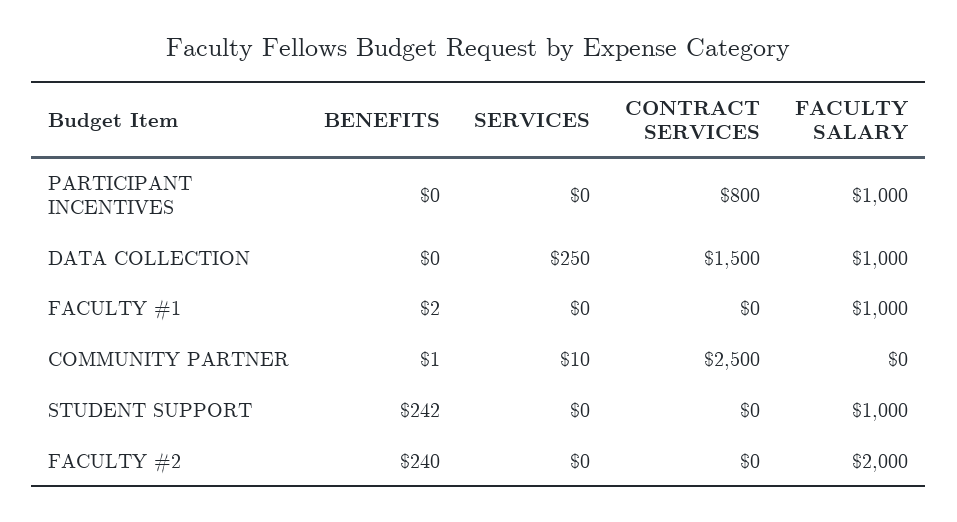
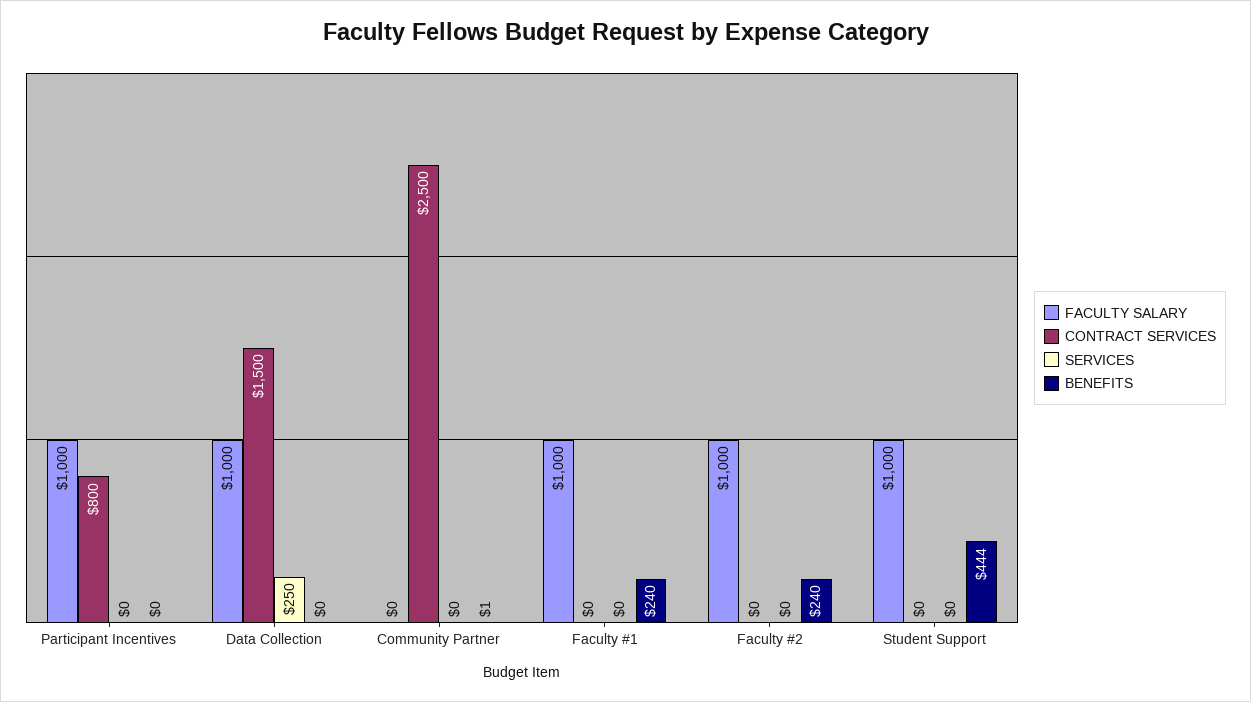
BENEFITS, FACULTY #1: 2 -> 240
SERVICES, COMMUNITY PARTNER: 10 -> 0
BENEFITS, STUDENT SUPPORT: 242 -> 444
FACULTY SALARY, FACULTY #2: 2000 -> 1000

